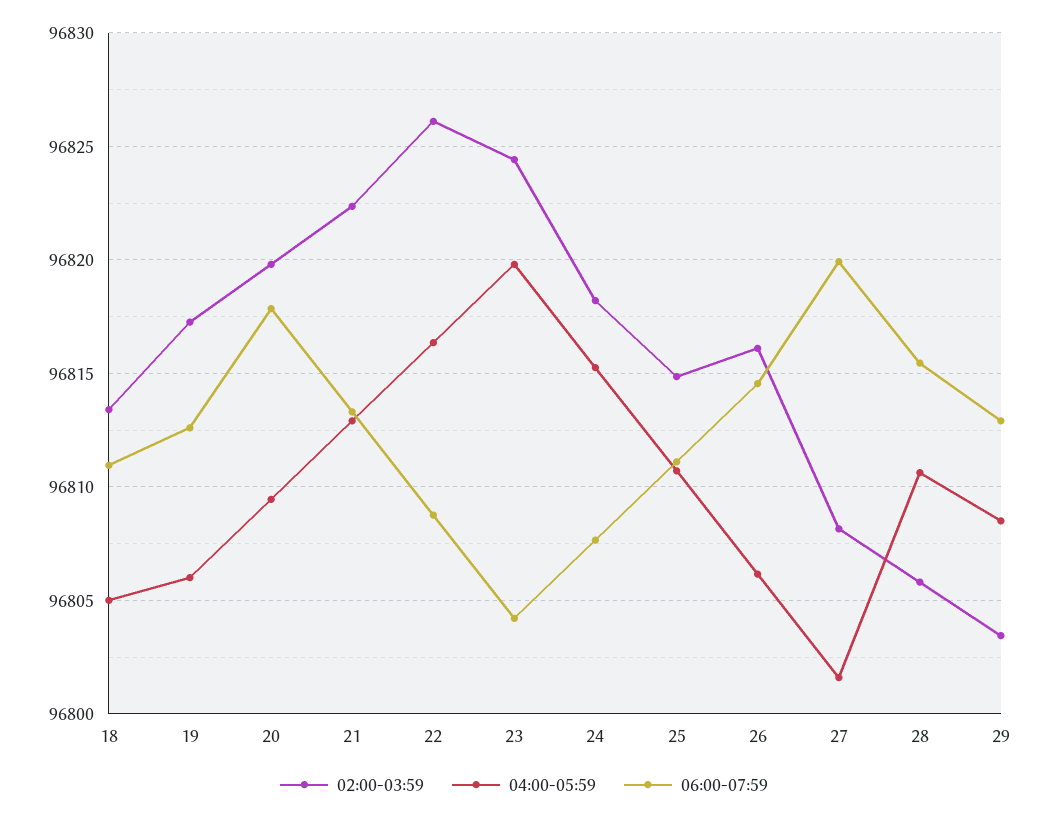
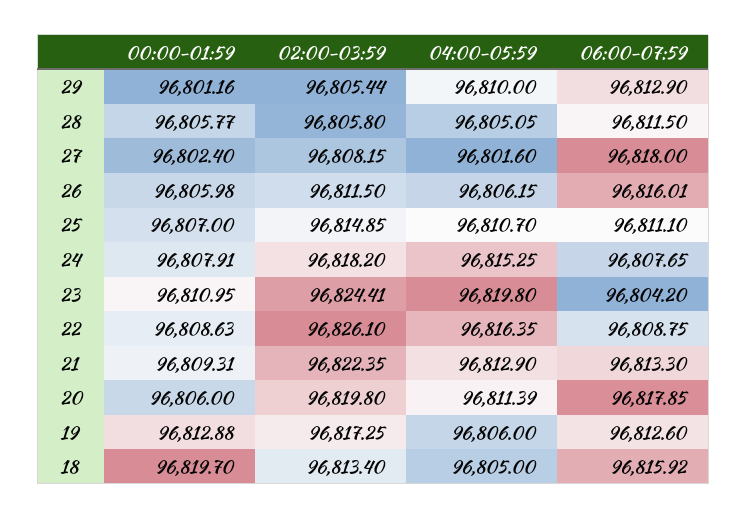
06:00-07:59, 18: 96811 -> 96815.92
04:00-05:59, 20: 96809.5 -> 96811.39
02:00-03:59, 26: 96816 -> 96811.5
06:00-07:59, 26: 96814.5 -> 96816.01
06:00-07:59, 27: 96820 -> 96818
04:00-05:59, 28: 96810.5 -> 96805.05
06:00-07:59, 28: 96815.5 -> 96811.5
02:00-03:59, 29: 96803.5 -> 96805.44
04:00-05:59, 29: 96808.5 -> 96810
00:00-01:59, 29: none -> 96801.16
00:00-01:59, 28: none -> 96805.77
00:00-01:59, 27: none -> 96802.4
00:00-01:59, 26: none -> 96805.98
00:00-01:59, 25: none -> 96807
00:00-01:59, 24: none -> 96807.91
00:00-01:59, 23: none -> 96810.95
00:00-01:59, 22: none -> 96808.63
00:00-01:59, 21: none -> 96809.31
00:00-01:59, 20: none -> 96806
00:00-01:59, 19: none -> 96812.88
00:00-01:59, 18: none -> 96819.7

